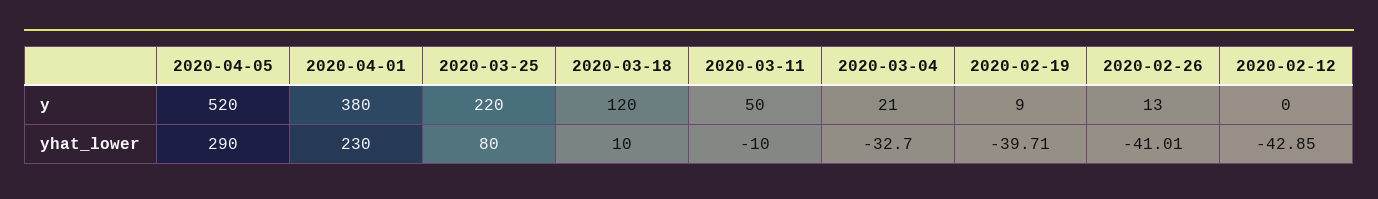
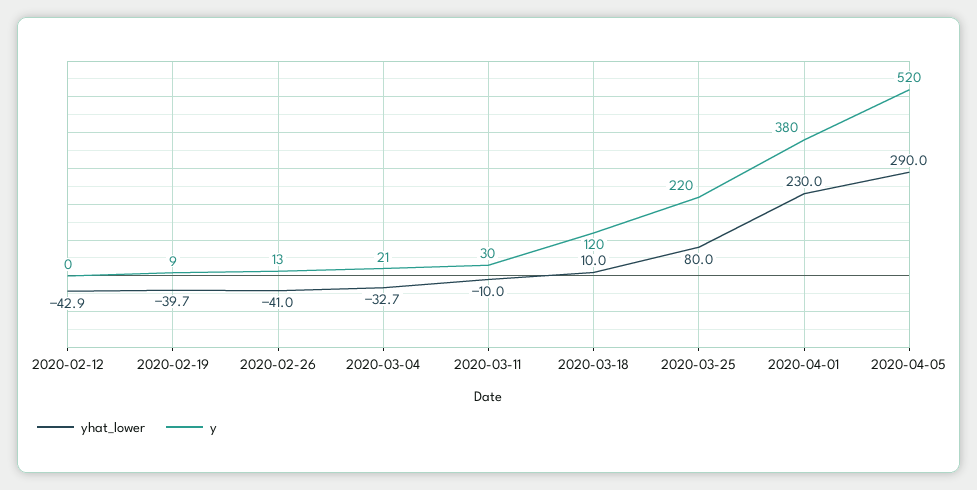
y, 2020-03-11: 50 -> 30

